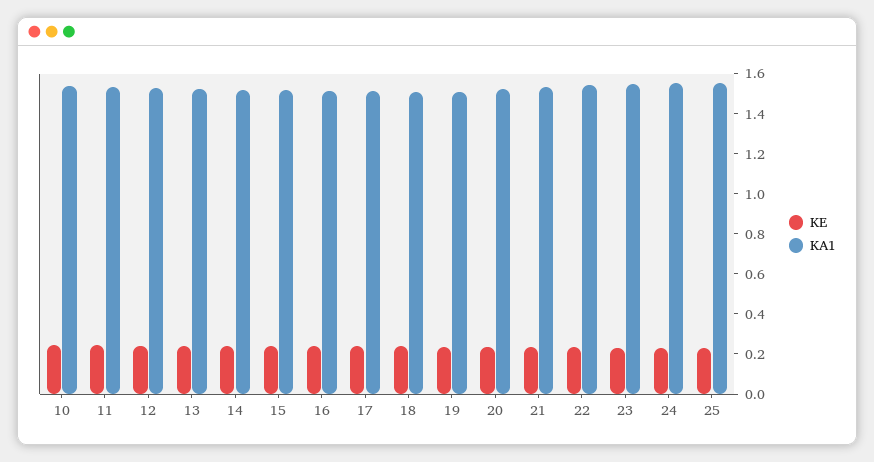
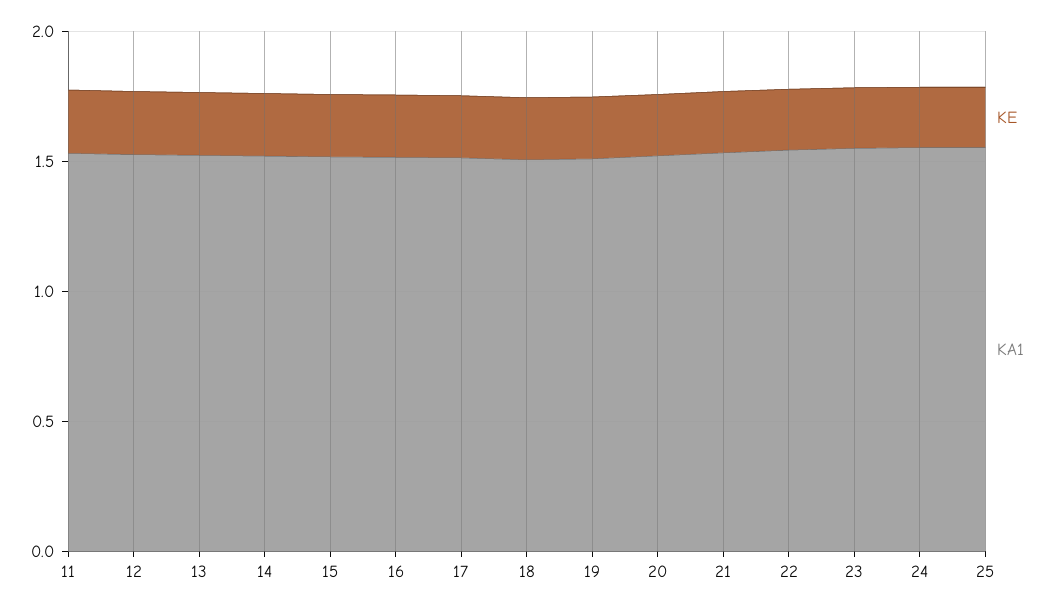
KE, 10: 0.25 -> none
KA1, 10: 1.55 -> none

